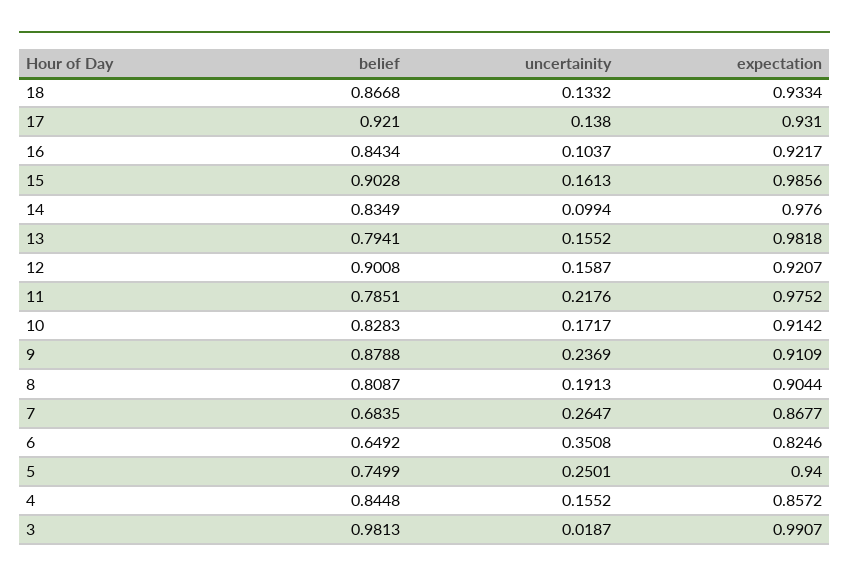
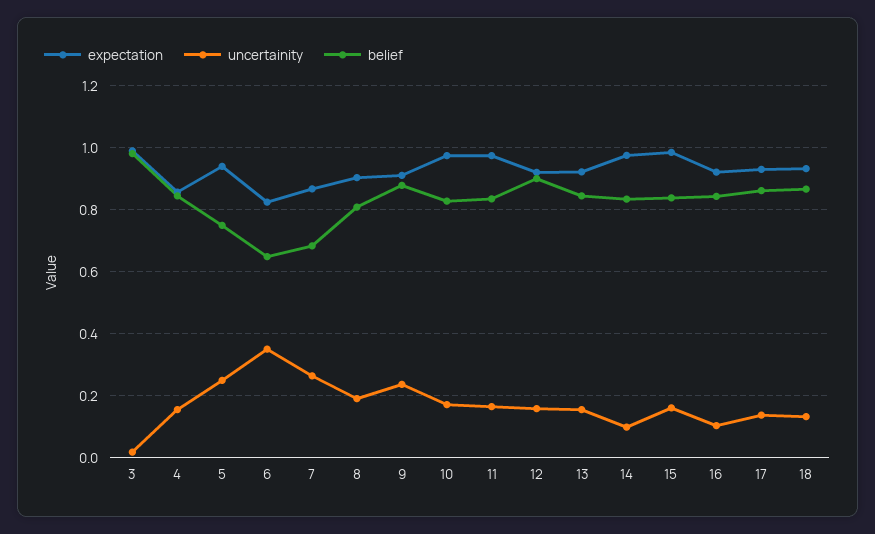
belief, 17: 0.921 -> 0.86
belief, 15: 0.9028 -> 0.84
belief, 13: 0.7941 -> 0.84
expectation, 13: 0.9818 -> 0.92
belief, 11: 0.7851 -> 0.84
uncertainity, 11: 0.2176 -> 0.16
expectation, 10: 0.9142 -> 0.98

